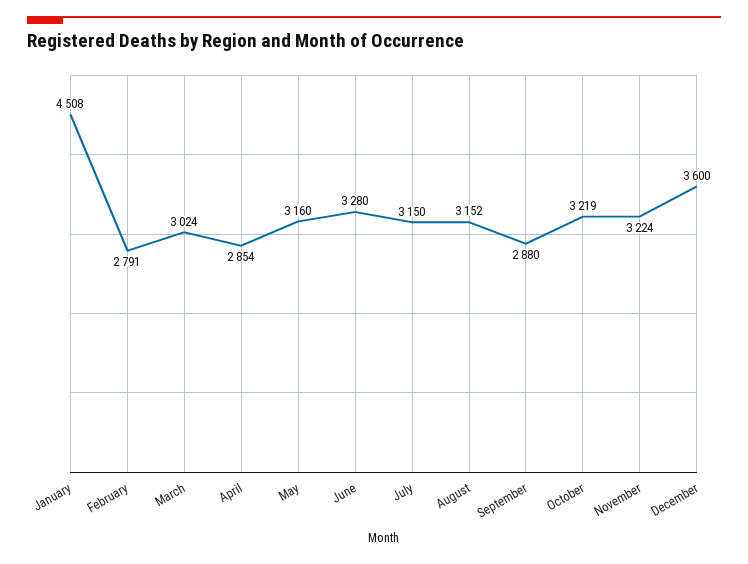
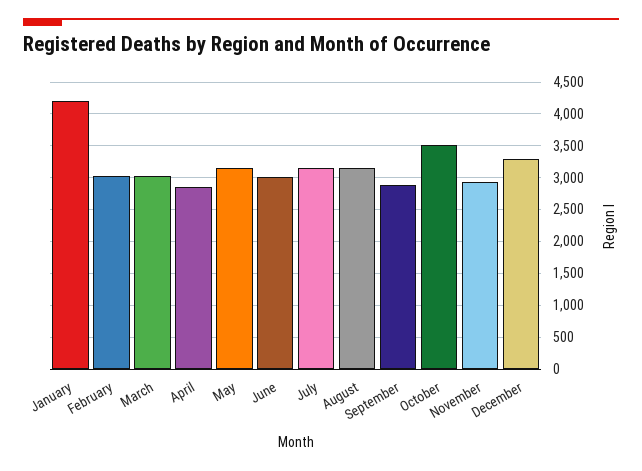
January: 4508 -> 4200
February: 2791 -> 3000
June: 3280 -> 3000
October: 3219 -> 3500
November: 3224 -> 2900
December: 3600 -> 3300

